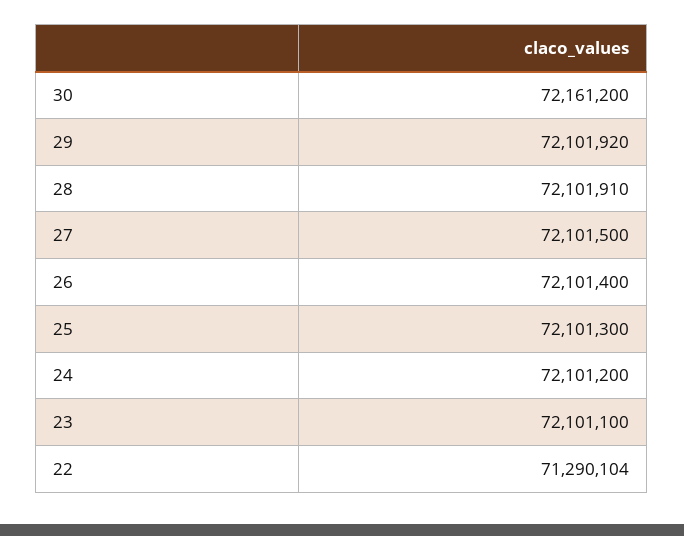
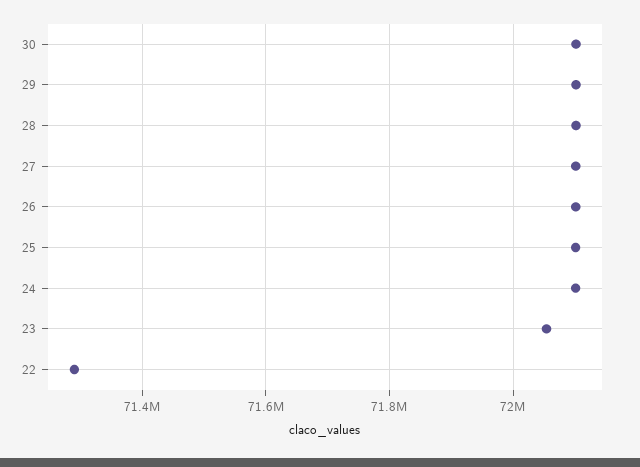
30: 72161200 -> 72100000
23: 72101100 -> 72060000

